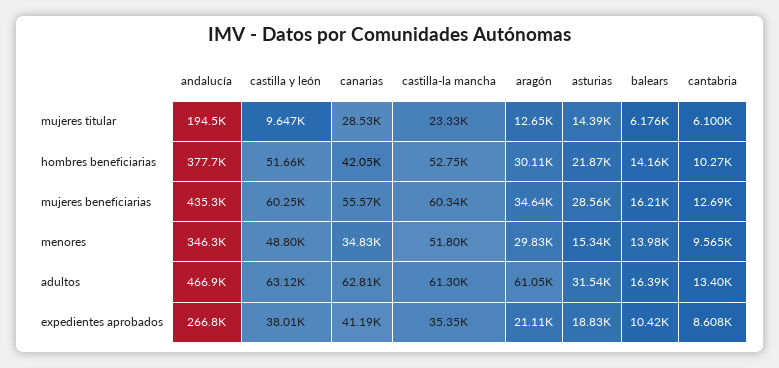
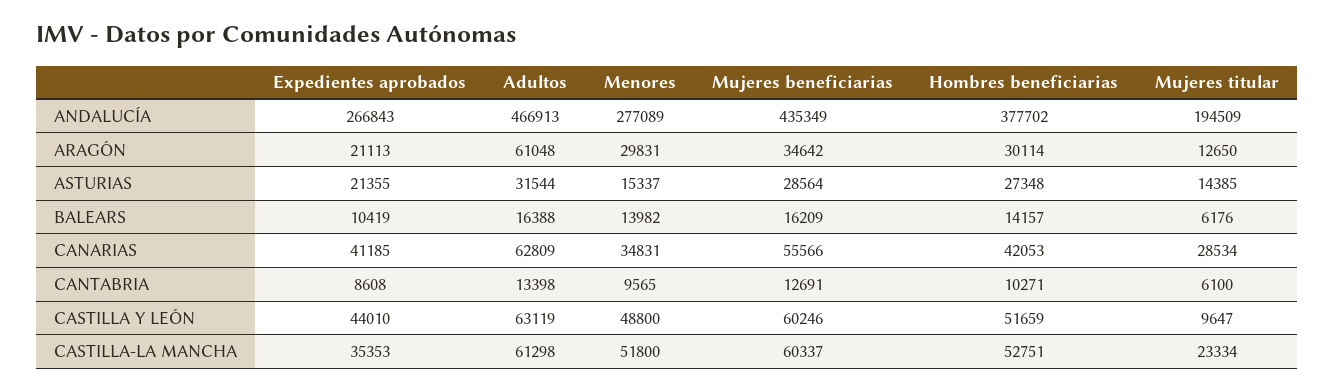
asturias, hombres beneficiarias: 21870 -> 27348
andalucía, menores: 346300 -> 277089
castilla y león, expedientes aprobados: 38010 -> 44010
asturias, expedientes aprobados: 18830 -> 21355

